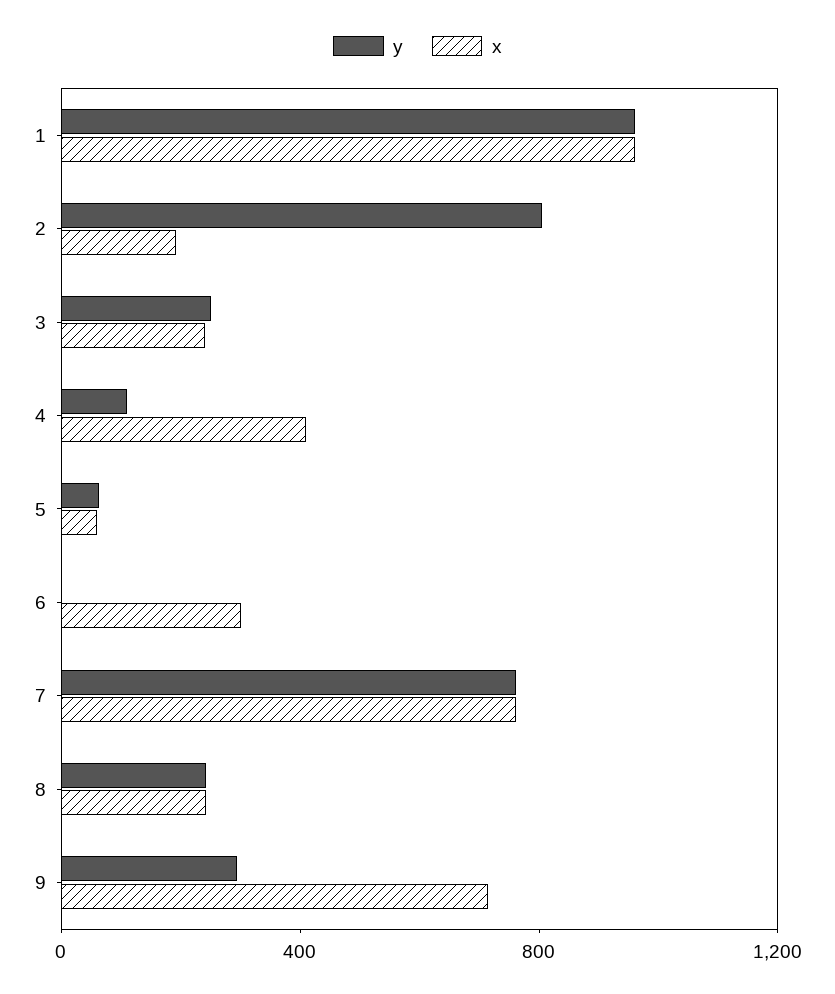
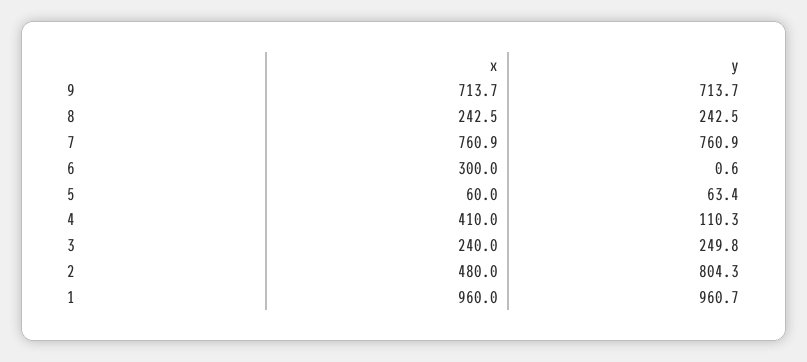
x, 2: 200 -> 480
y, 9: 300 -> 713.7

